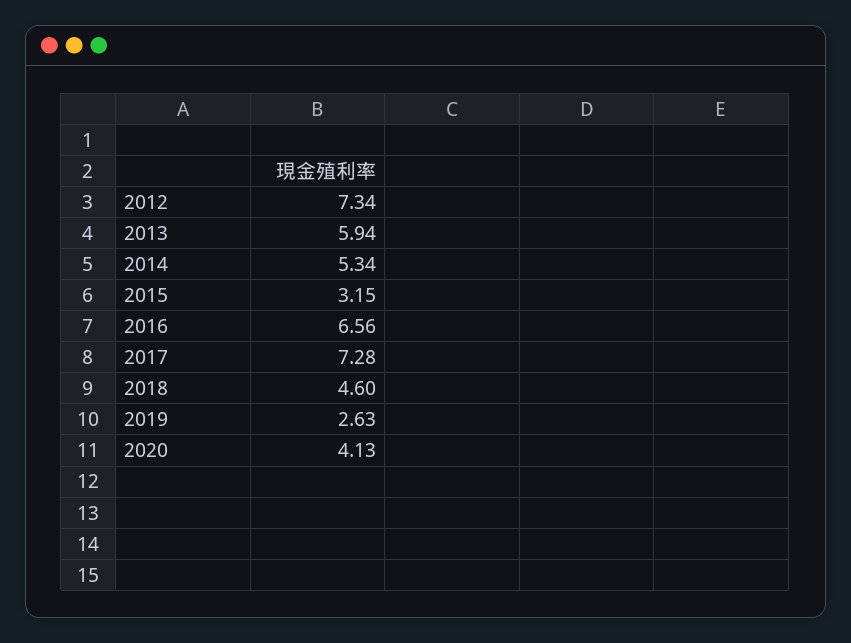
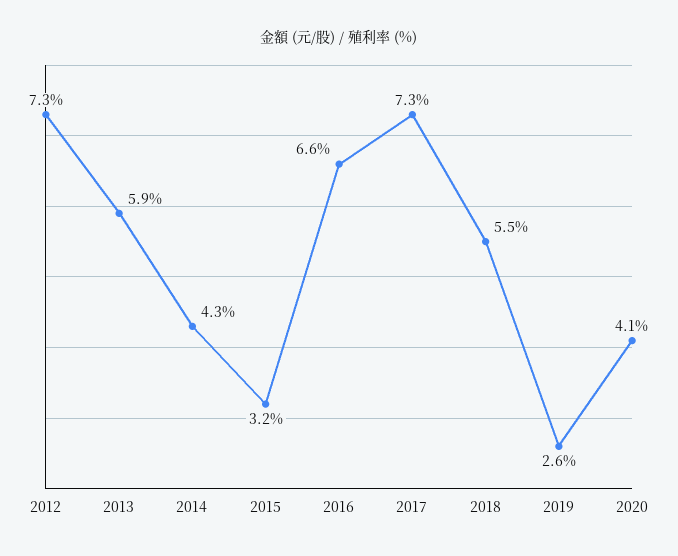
2014: 5.34 -> 4.3
2018: 4.6 -> 5.5

